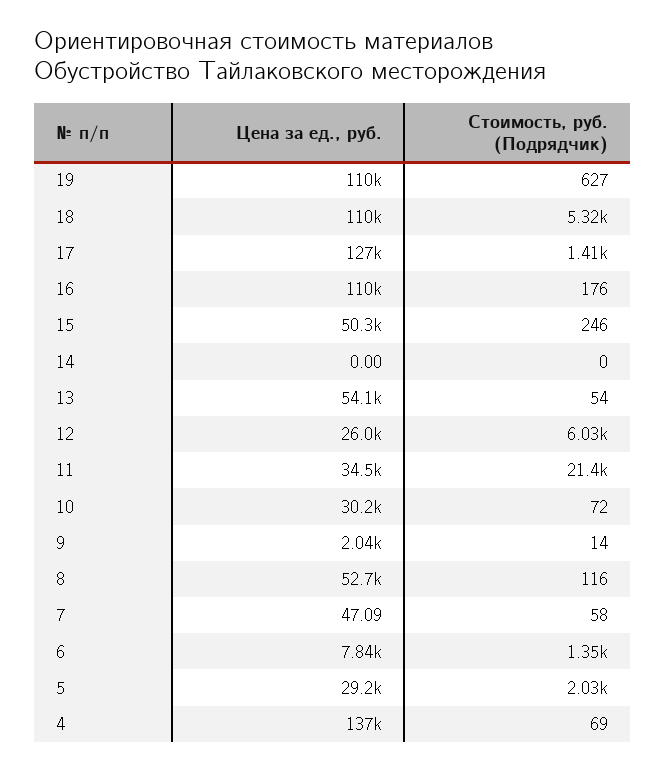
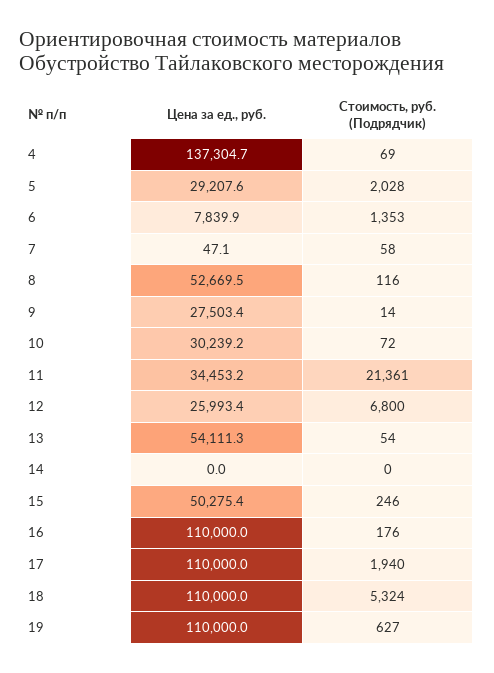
Цена за ед., руб., 17: 127000 -> 110000
Стоимость, руб. (Подрядчик), 17: 1410 -> 1940
Стоимость, руб. (Подрядчик), 12: 6030 -> 6800
Цена за ед., руб., 9: 2040 -> 27503.4

